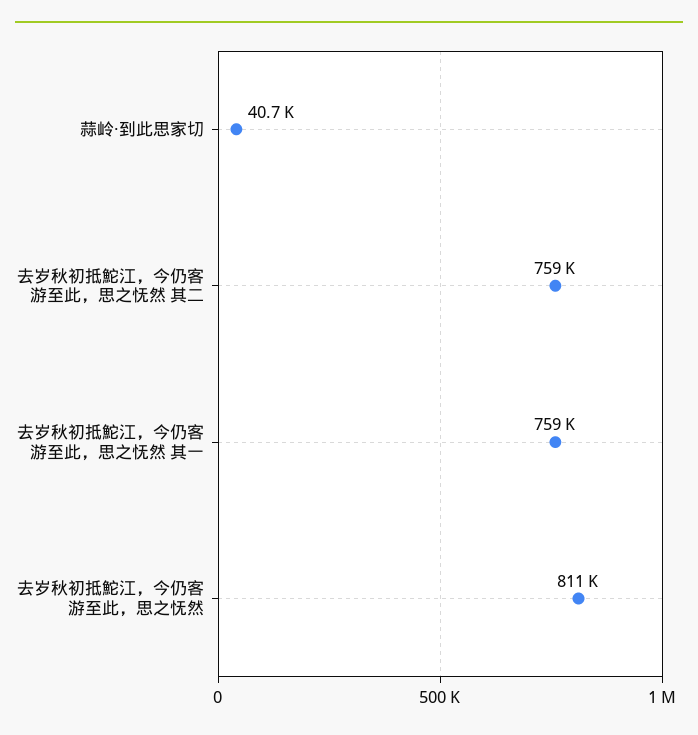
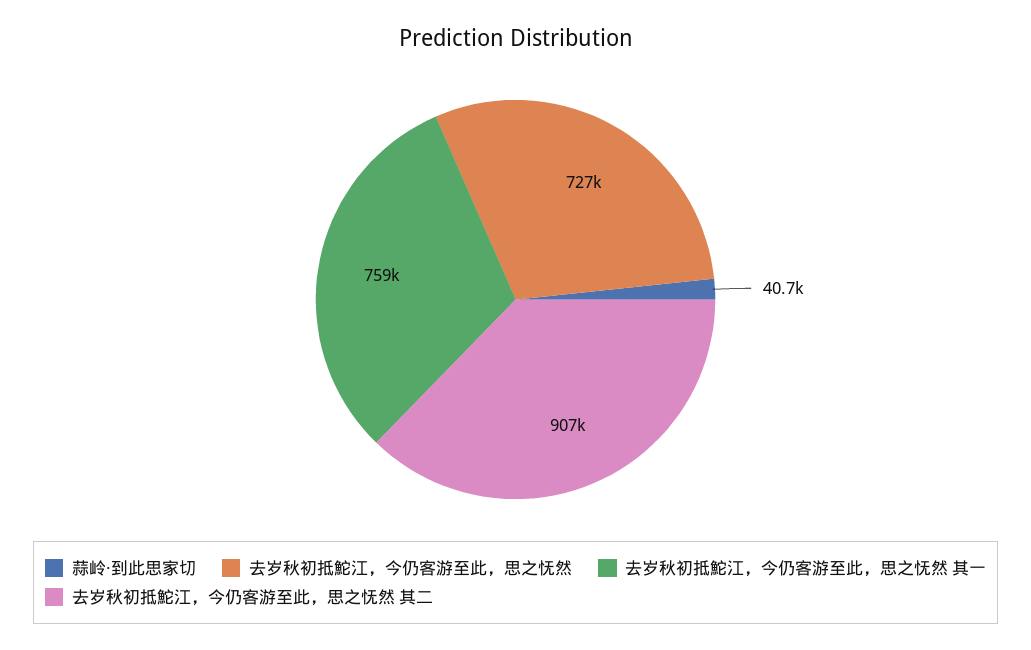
去岁秋初抵鮀江，今仍客游至此，思之怃然 其二: 759000 -> 907000
去岁秋初抵鮀江，今仍客游至此，思之怃然: 811000 -> 727000

